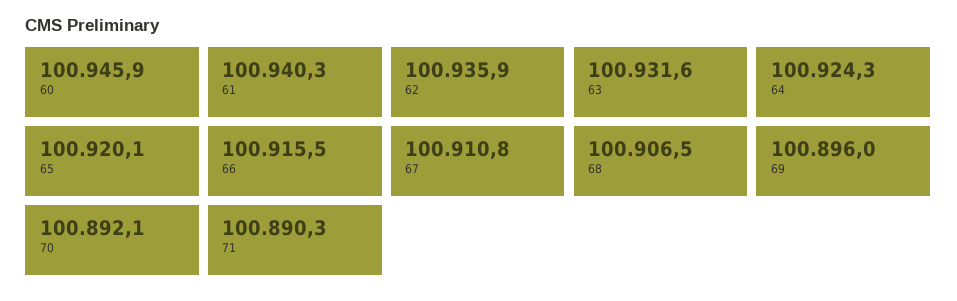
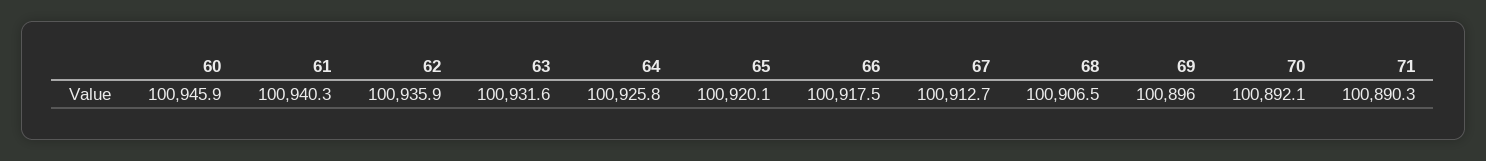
64: 100924.3 -> 100925.8
66: 100915.5 -> 100917.5
67: 100910.8 -> 100912.7

